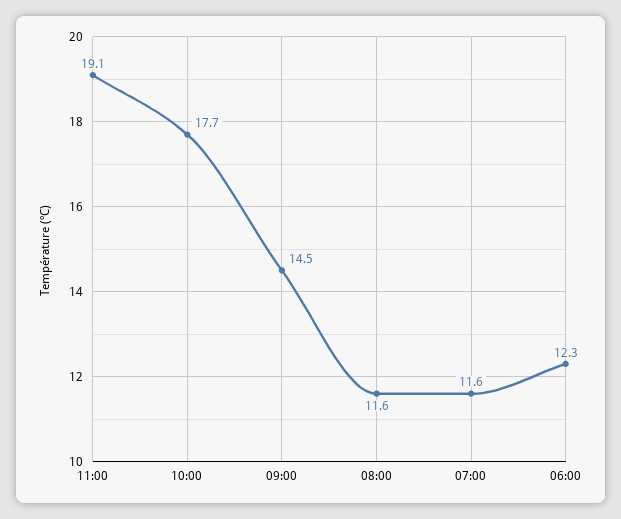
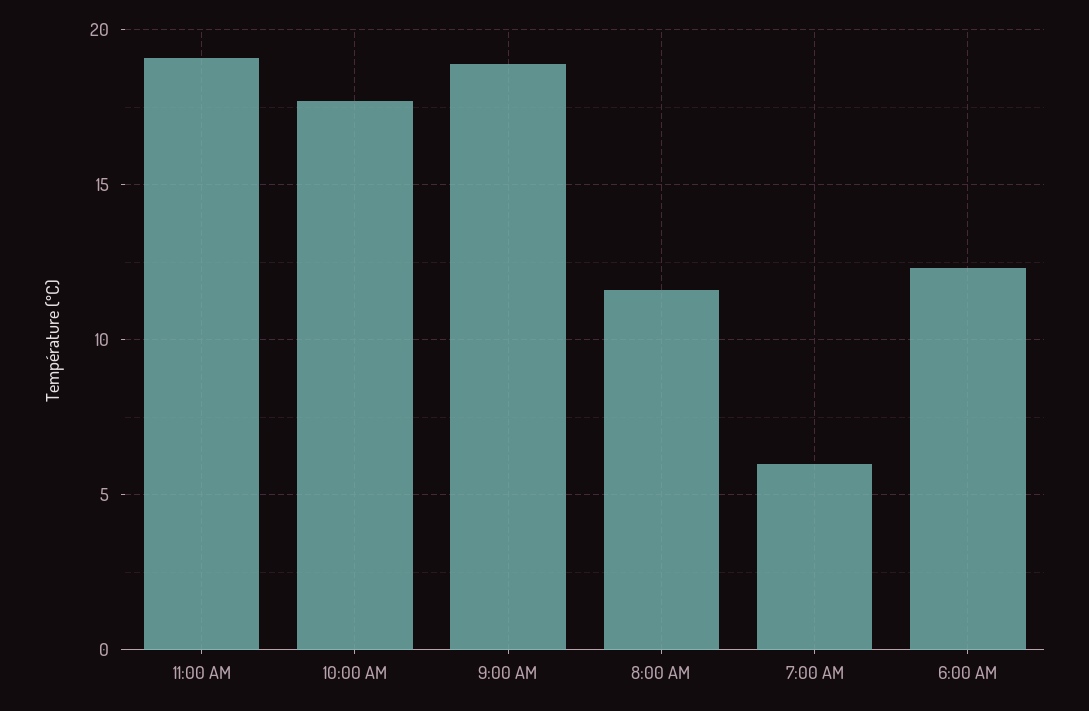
09:00: 14.5 -> 19
07:00: 11.6 -> 6

